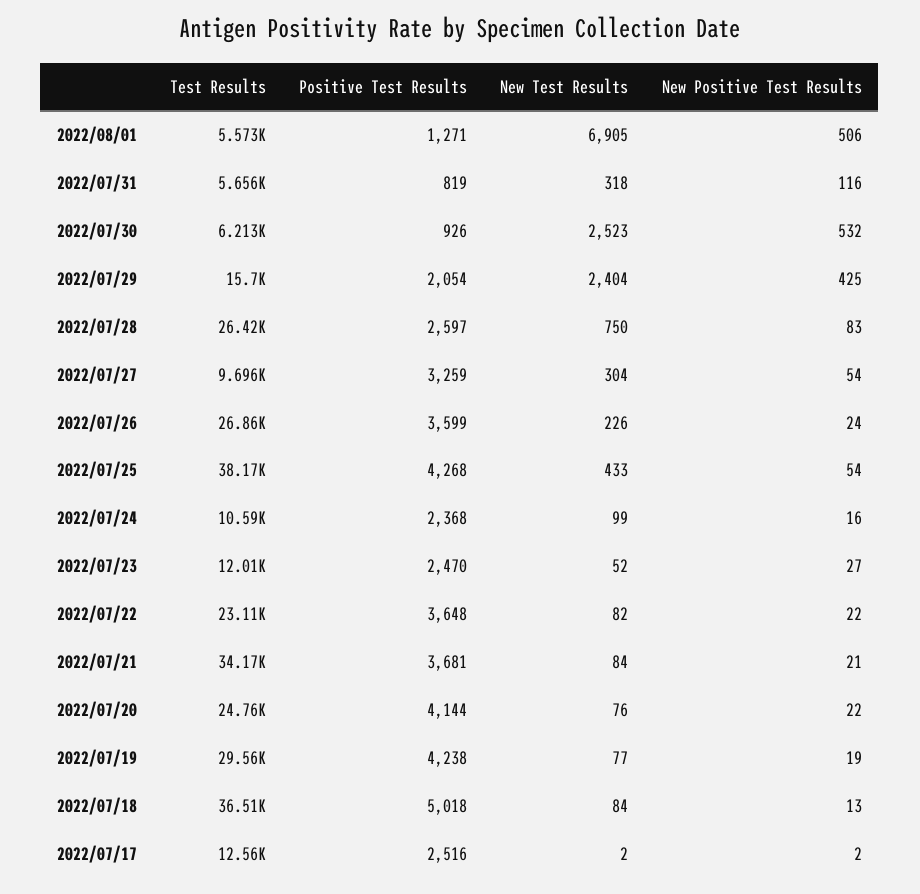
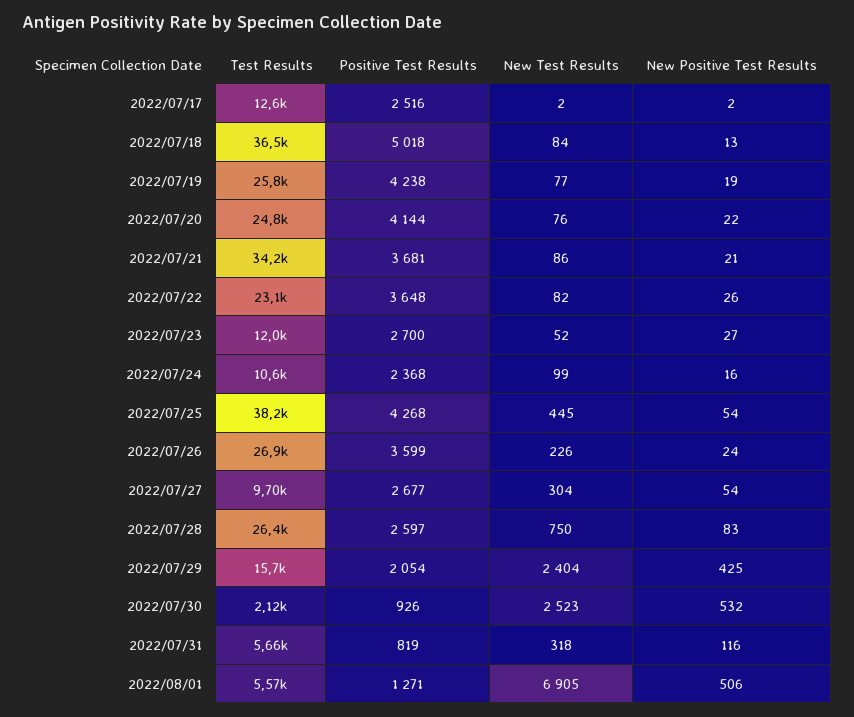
Test Results, 2022/07/30: 6213 -> 2120
Positive Test Results, 2022/07/27: 3259 -> 2677
New Test Results, 2022/07/25: 433 -> 445
Positive Test Results, 2022/07/23: 2470 -> 2700
New Positive Test Results, 2022/07/22: 22 -> 26
New Test Results, 2022/07/21: 84 -> 86
Test Results, 2022/07/19: 29560 -> 25800

